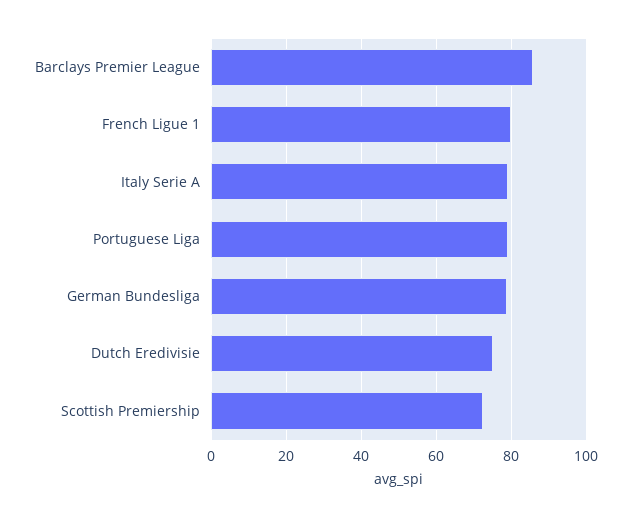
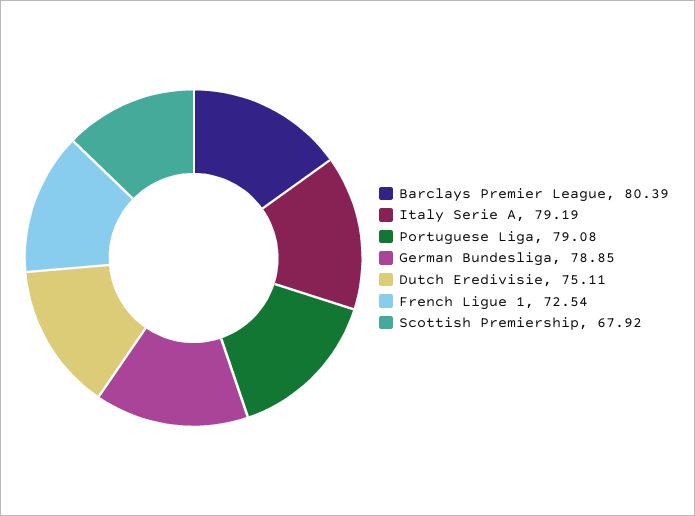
Barclays Premier League: 86 -> 80.39
French Ligue 1: 80 -> 72.54
Scottish Premiership: 72 -> 67.92

